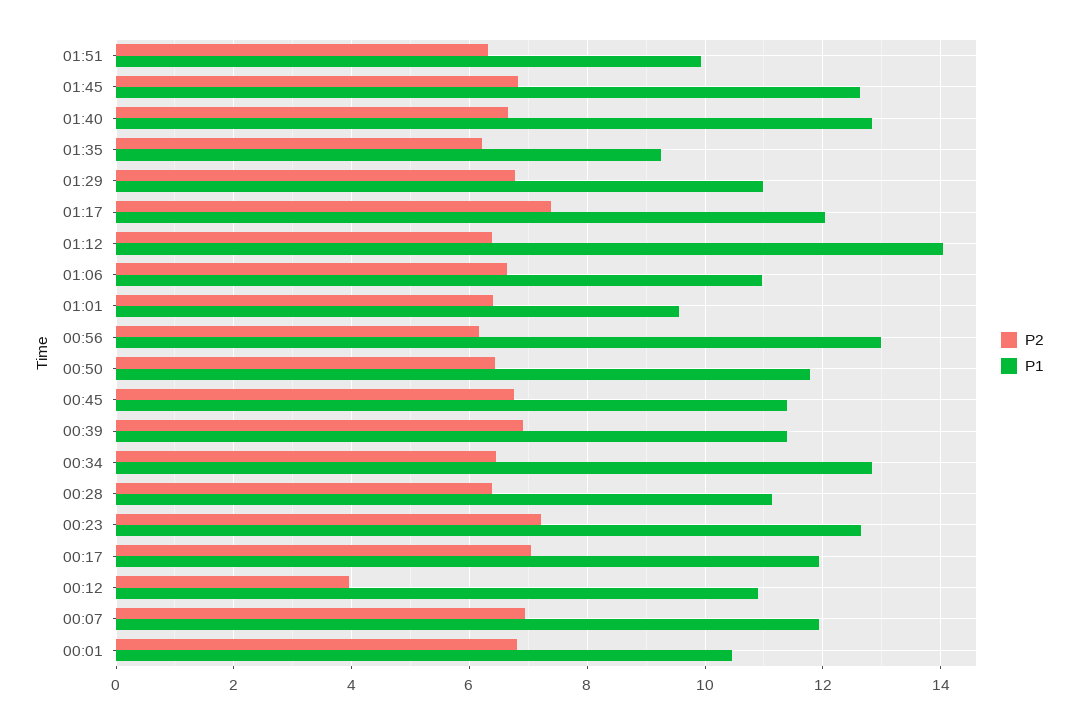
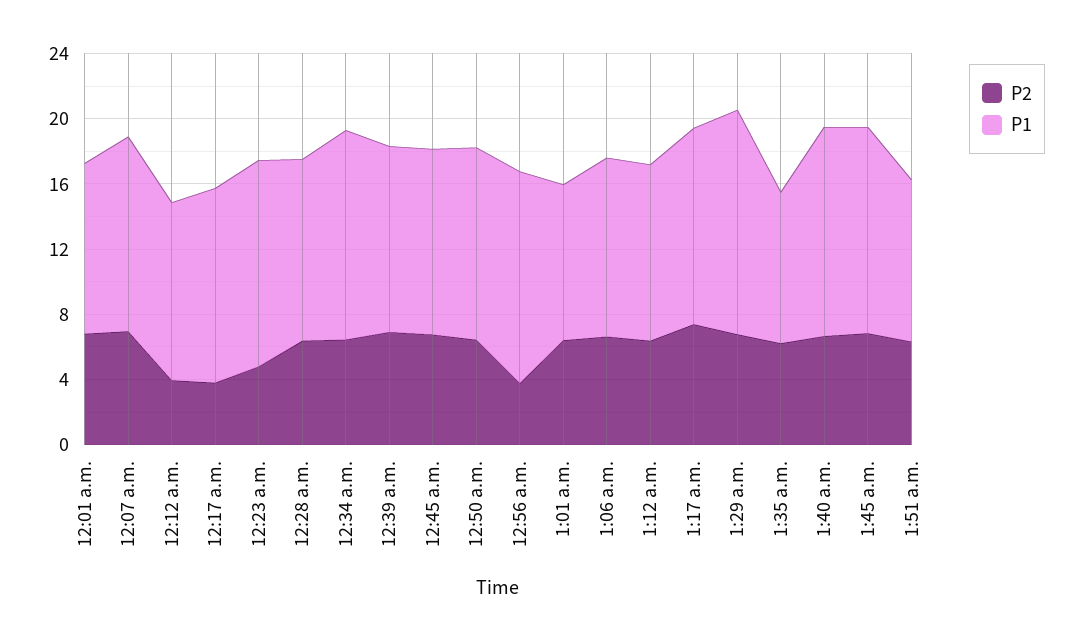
P1, 01:29: 11 -> 14
P1, 01:12: 14 -> 11
P2, 00:56: 6.2 -> 4
P2, 00:23: 7.2 -> 5
P2, 00:17: 7 -> 4

